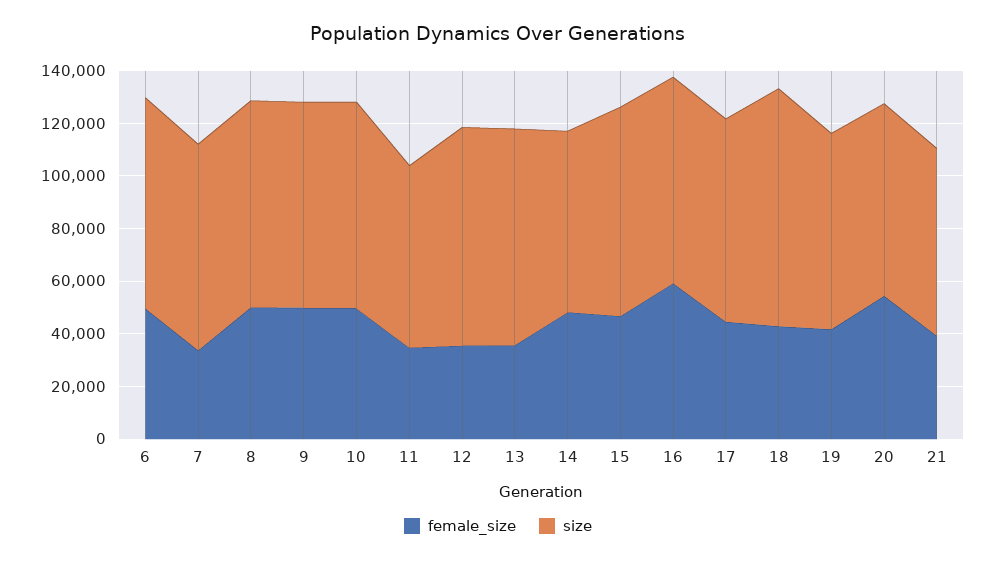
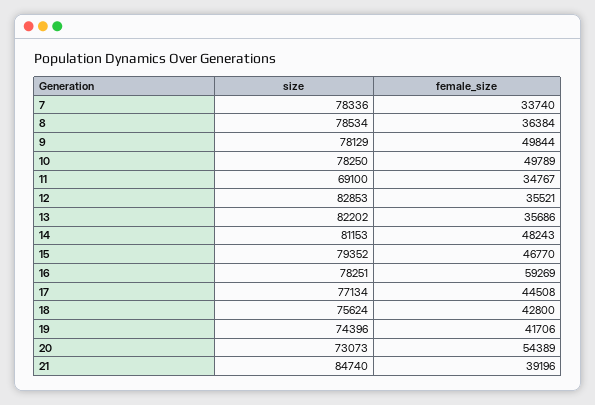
female_size, 6: 50000 -> none
size, 6: 80000 -> none
female_size, 8: 50000 -> 36384
size, 14: 70000 -> 81153
size, 18: 90000 -> 75624
size, 21: 70000 -> 84740

